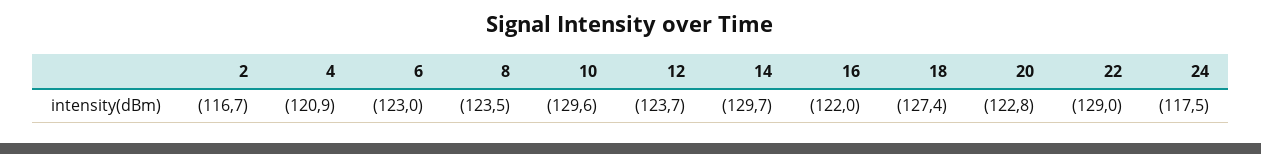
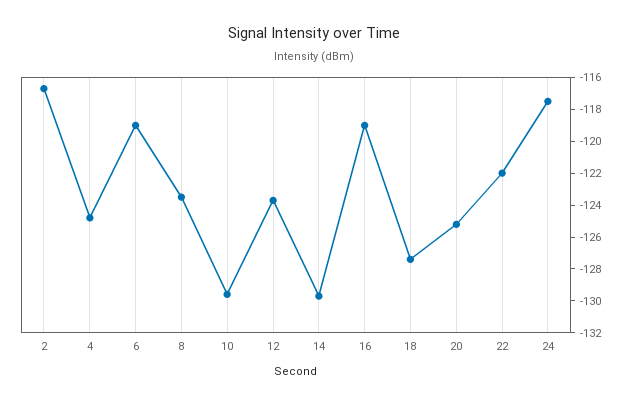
4: -120.9 -> -125
6: -123 -> -119
16: -122 -> -119
20: -122.8 -> -125
22: -129 -> -122

